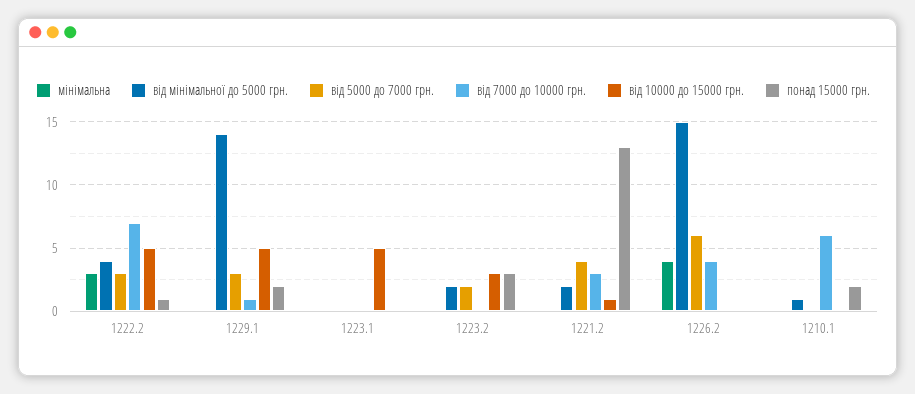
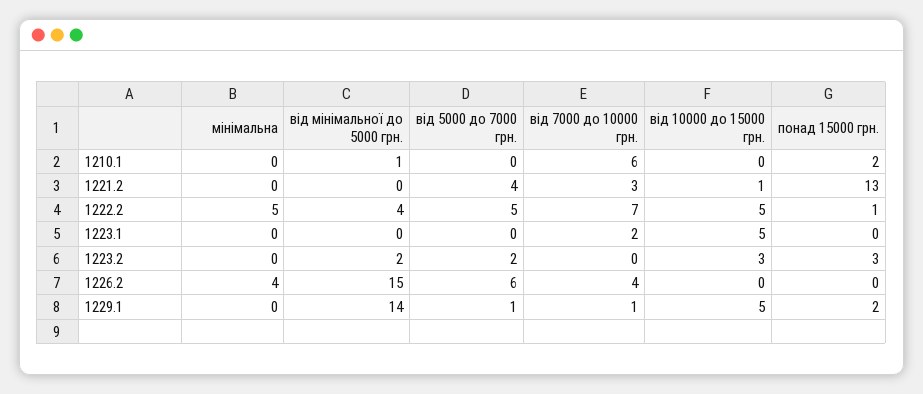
мінімальна, 1222.2: 3 -> 5
від 5000 до 7000 грн., 1222.2: 3 -> 5
від 5000 до 7000 грн., 1229.1: 3 -> 1
від 7000 до 10000 грн., 1223.1: 0 -> 2
від мінімальної до 5000 грн., 1221.2: 2 -> 0

